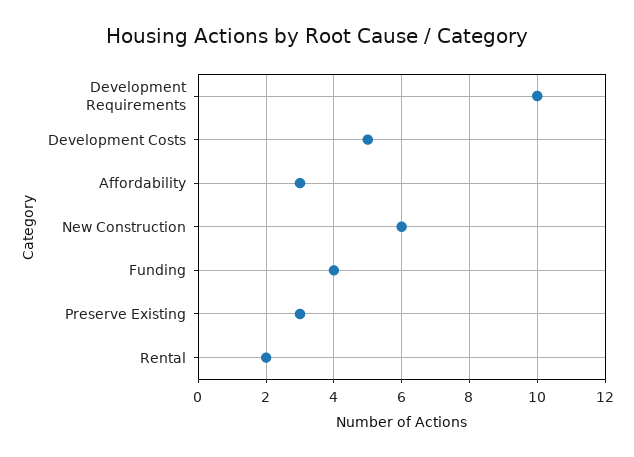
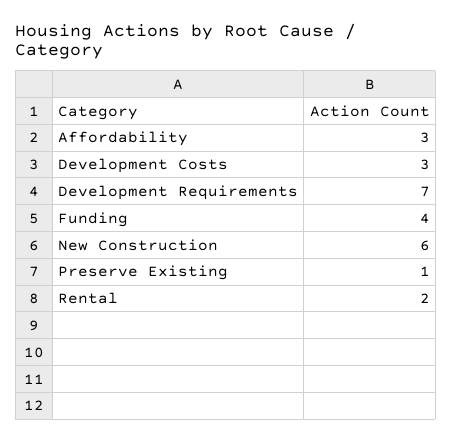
Development Requirements: 10 -> 7
Development Costs: 5 -> 3
Preserve Existing: 3 -> 1

